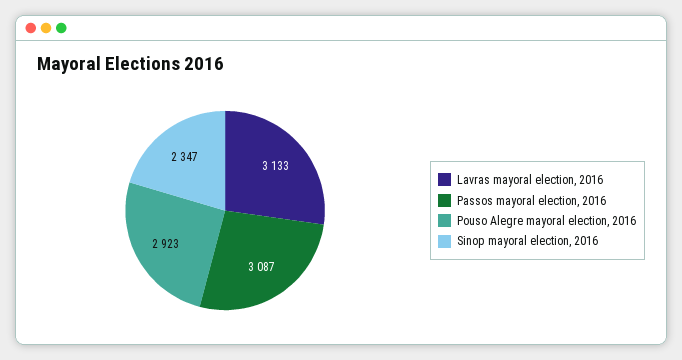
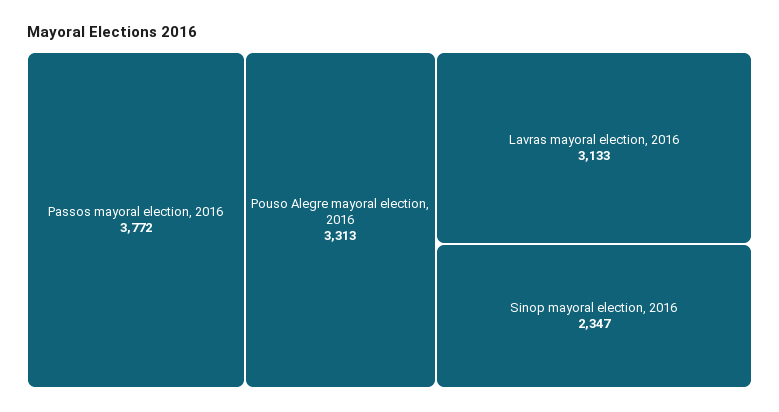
Passos mayoral election, 2016: 3087 -> 3772
Pouso Alegre mayoral election, 2016: 2923 -> 3313

